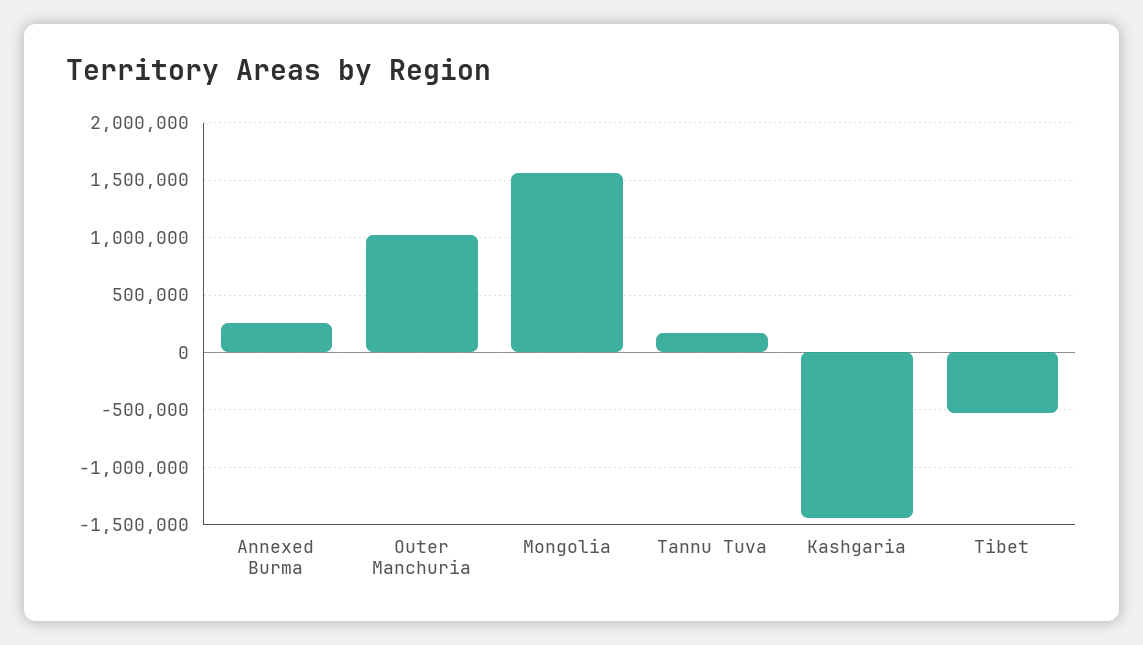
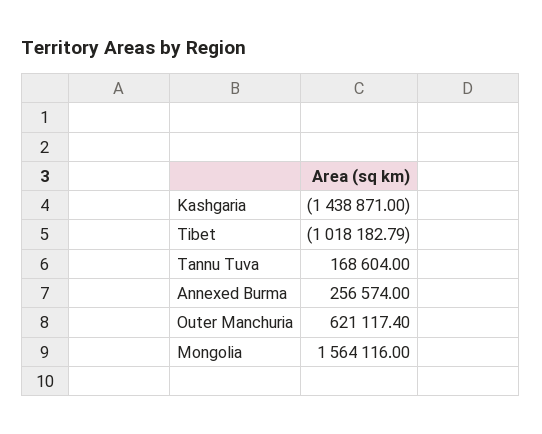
Outer Manchuria: 1000000 -> 621117.4
Tibet: -500000 -> -1018182.79

